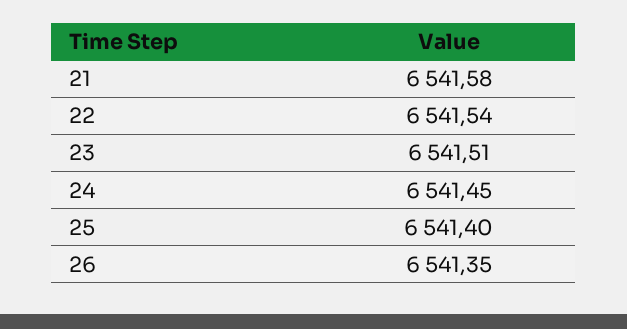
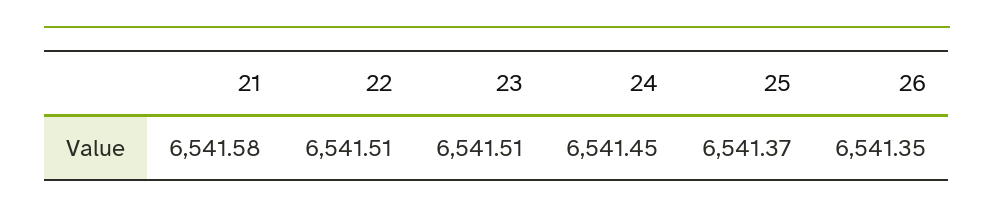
22: 6541.54 -> 6541.51
25: 6541.4 -> 6541.37

